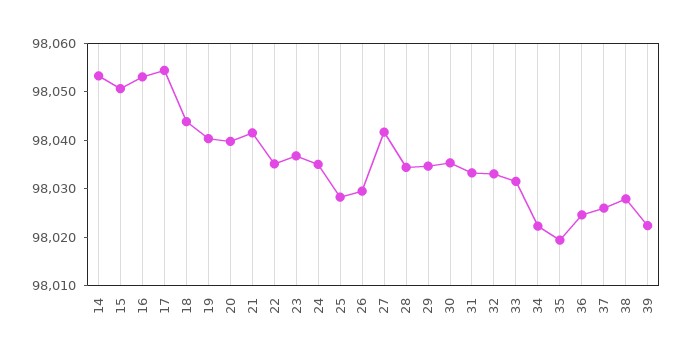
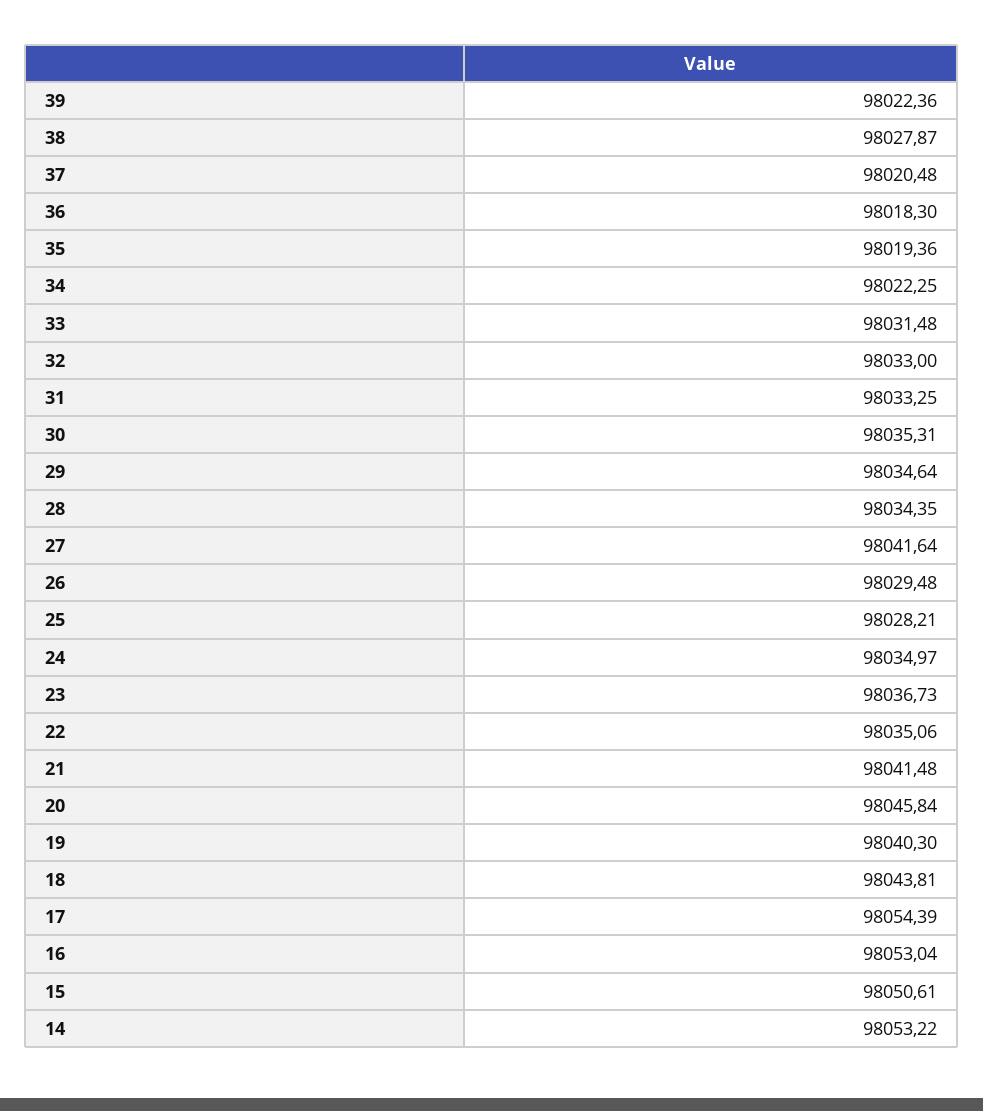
20: 98040 -> 98045.84
36: 98024 -> 98018.3
37: 98026 -> 98020.48

